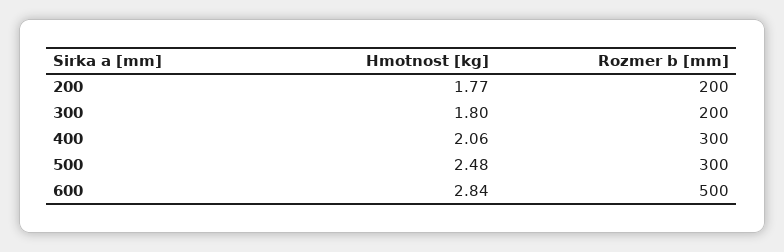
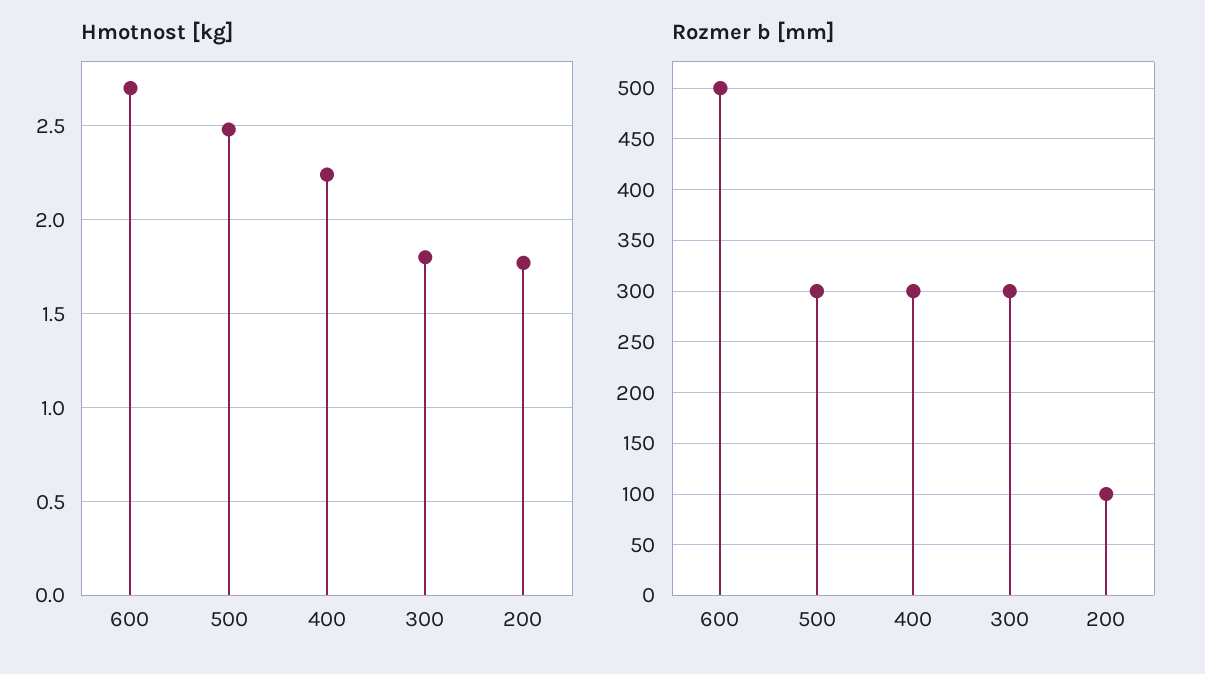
Rozmer b [mm], 200: 200 -> 100
Rozmer b [mm], 300: 200 -> 300
Hmotnost [kg], 400: 2.06 -> 2.25
Hmotnost [kg], 600: 2.84 -> 2.7

